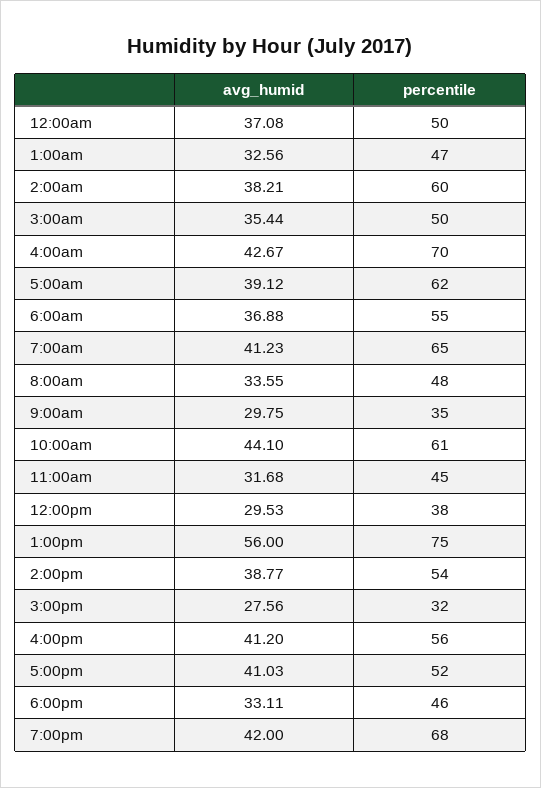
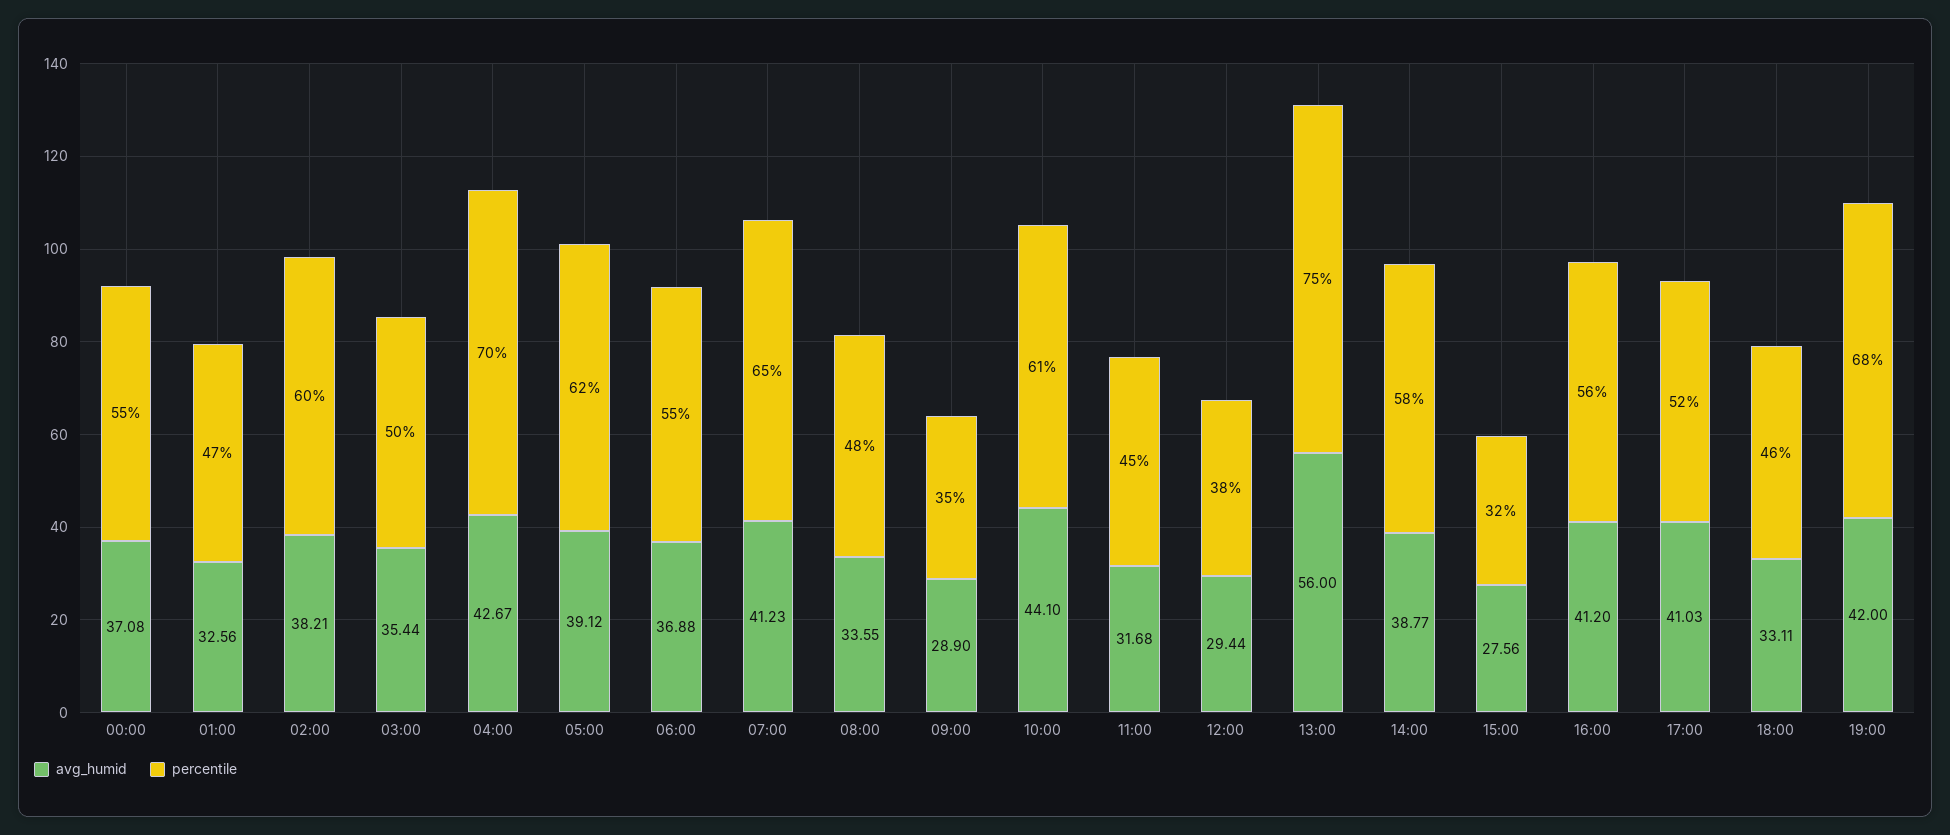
percentile, 12:00am: 50 -> 55
avg_humid, 9:00am: 29.75 -> 28.9
avg_humid, 12:00pm: 29.53 -> 29.44
percentile, 2:00pm: 54 -> 58

